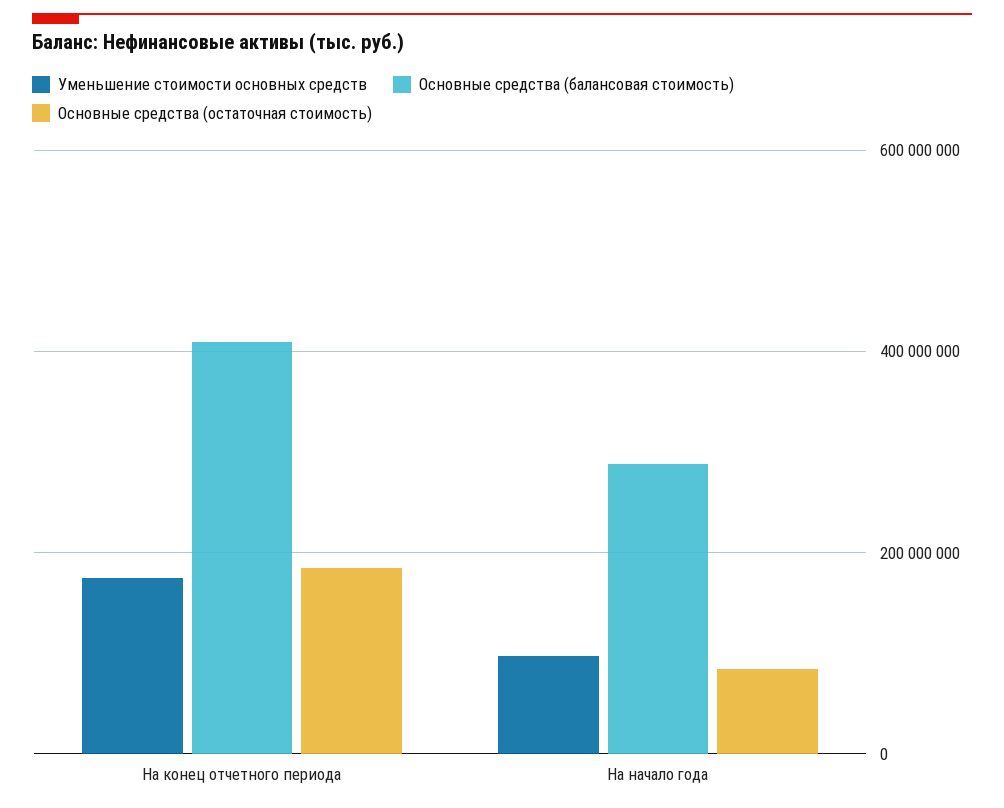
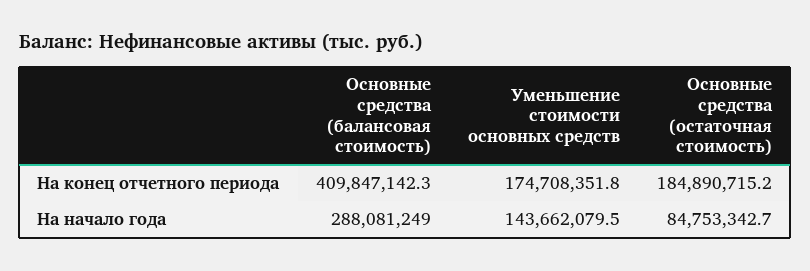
Уменьшение стоимости основных средств, На начало года: 100000000 -> 143662079.5

